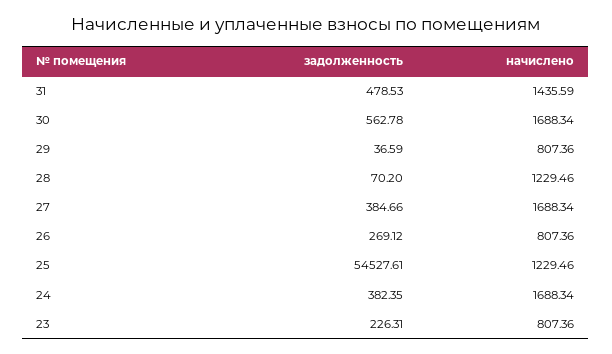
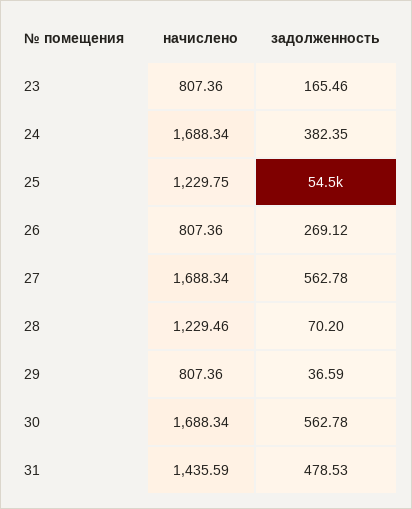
задолженность, 27: 384.66 -> 562.78
начислено, 25: 1229.46 -> 1229.75
задолженность, 23: 226.31 -> 165.46

